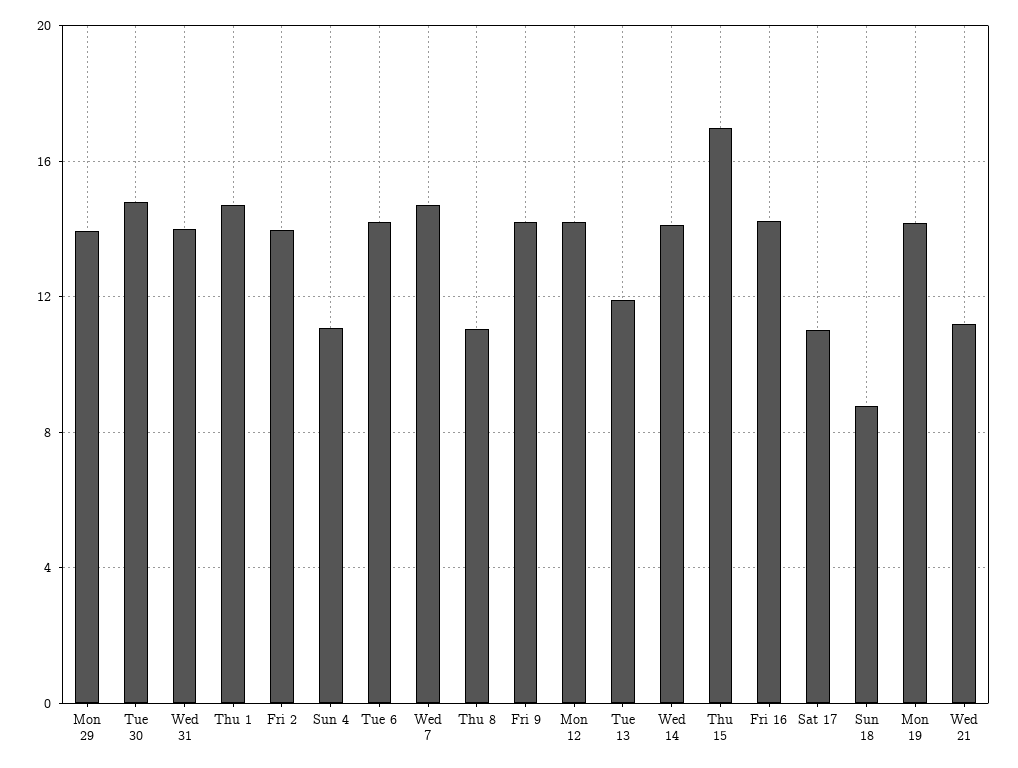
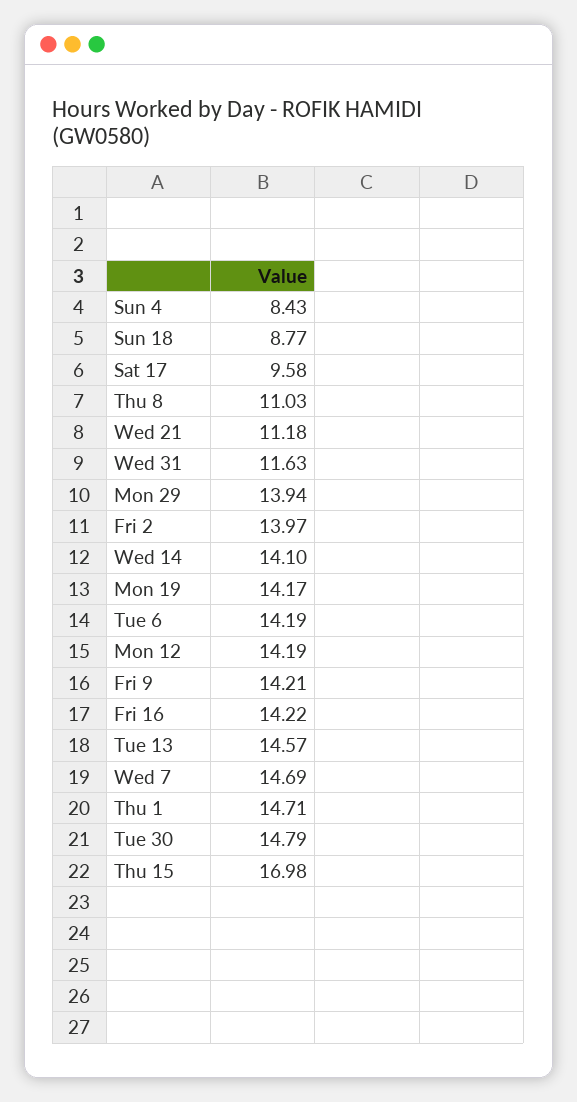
Wed 31: 14 -> 11.63
Sun 4: 11 -> 8.43
Tue 13: 12 -> 14.57
Sat 17: 11 -> 9.58

